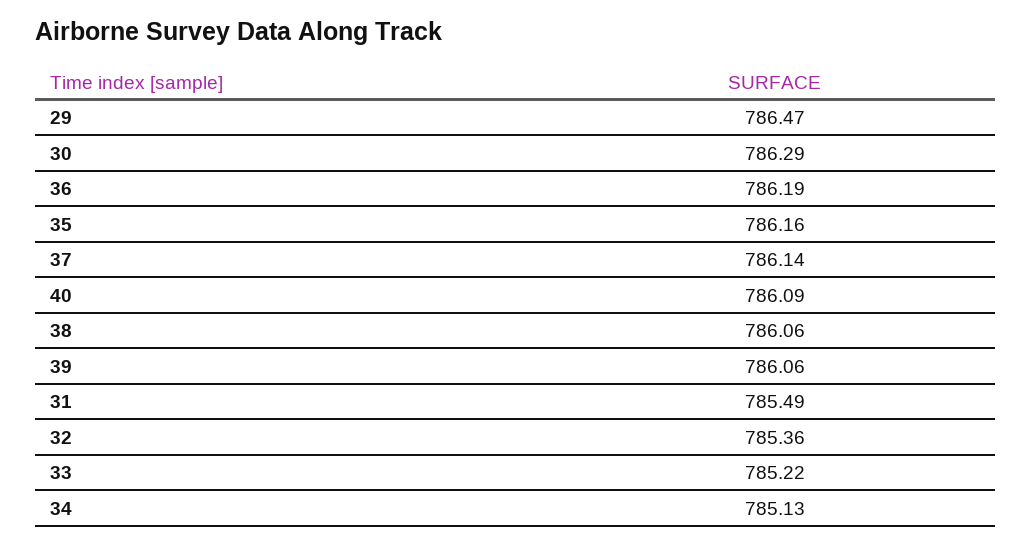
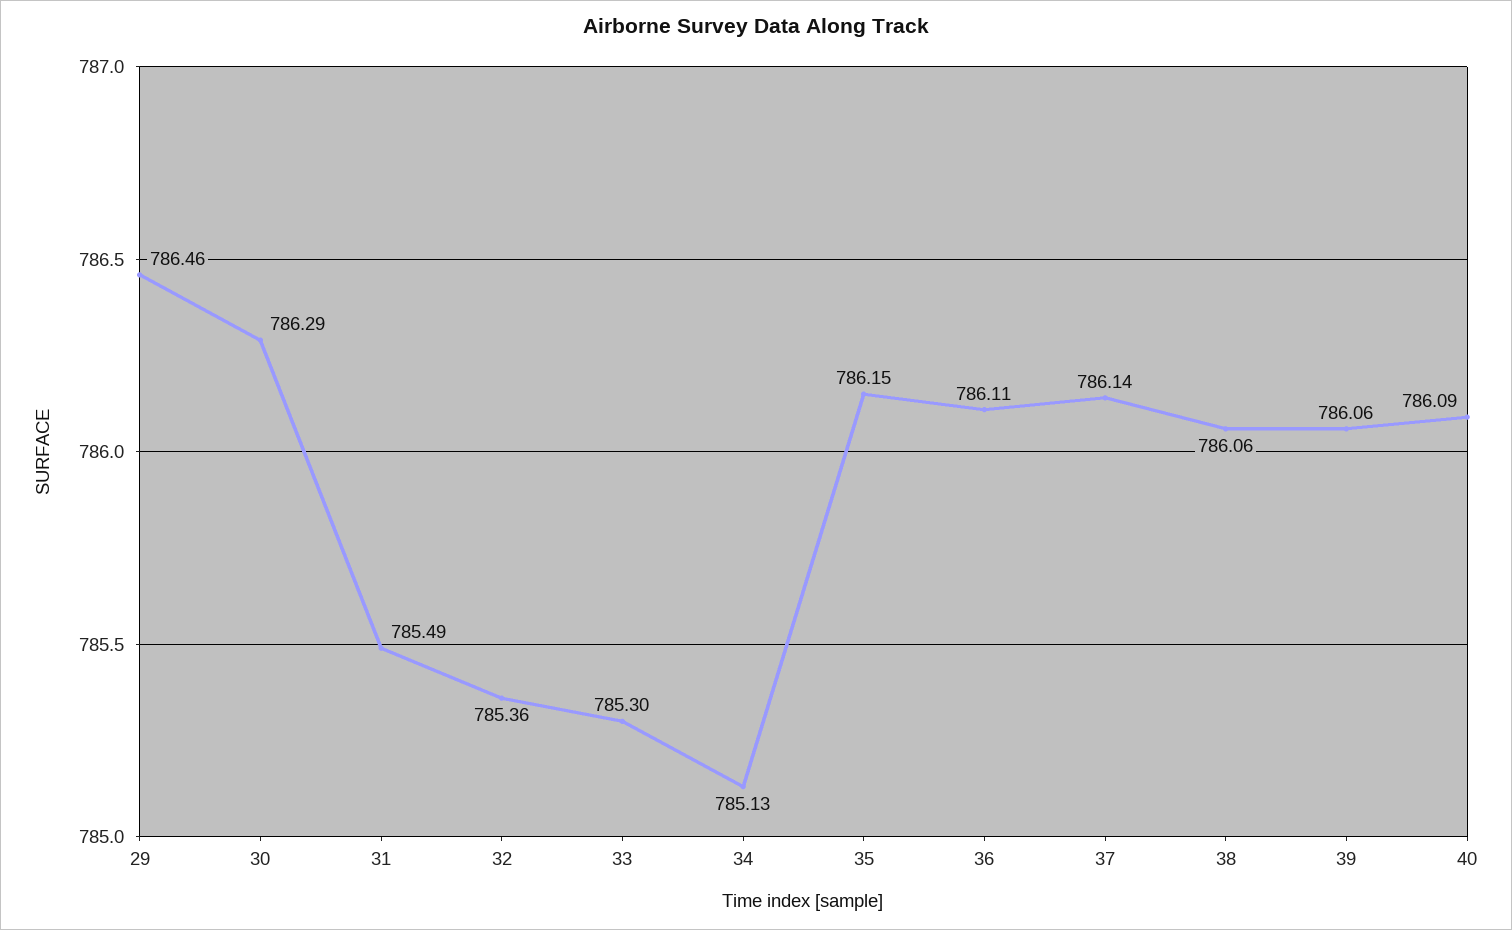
29: 786.47 -> 786.46
36: 786.19 -> 786.11
35: 786.16 -> 786.15
33: 785.22 -> 785.3

